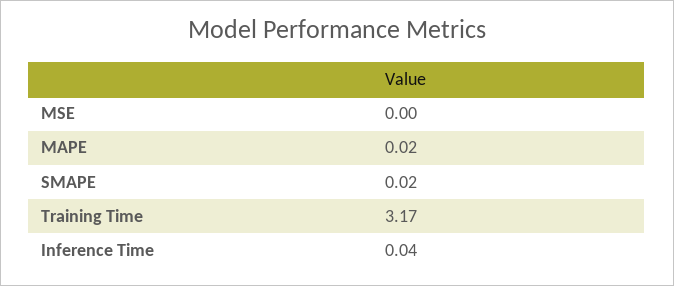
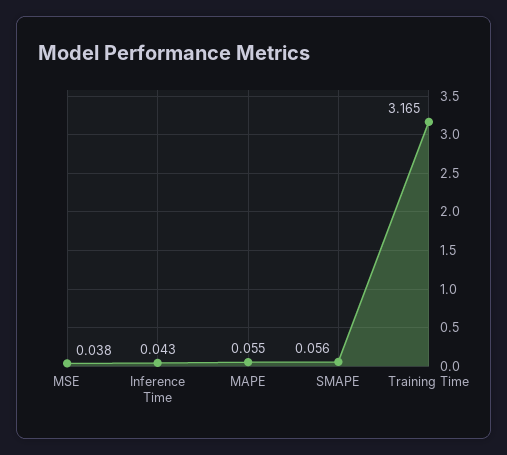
MSE: 0 -> 0.038
MAPE: 0.02 -> 0.055
SMAPE: 0.02 -> 0.056

